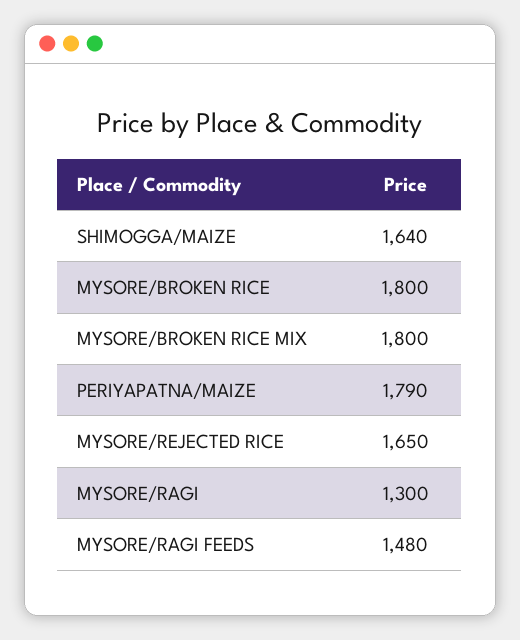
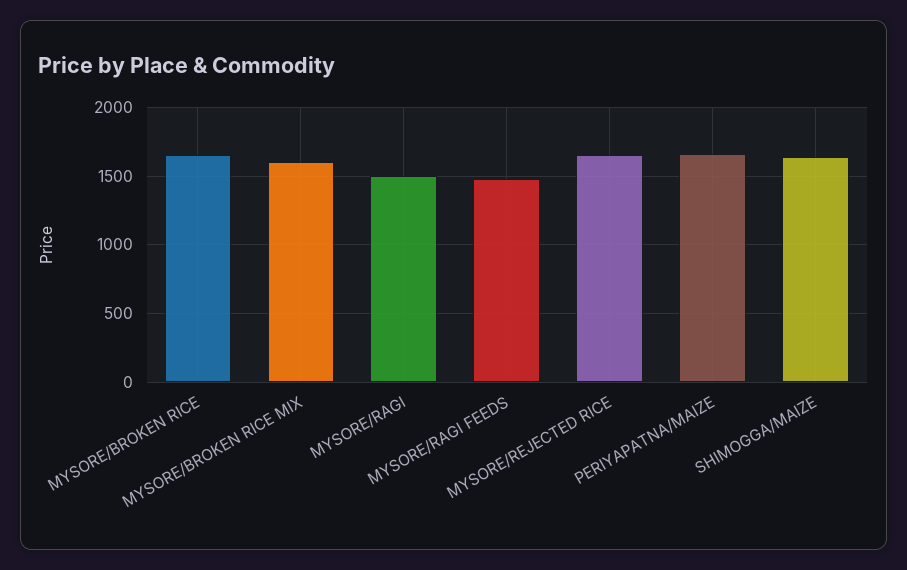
MYSORE/BROKEN RICE: 1800 -> 1650
MYSORE/BROKEN RICE MIX: 1800 -> 1600
PERIYAPATNA/MAIZE: 1790 -> 1650
MYSORE/RAGI: 1300 -> 1500

